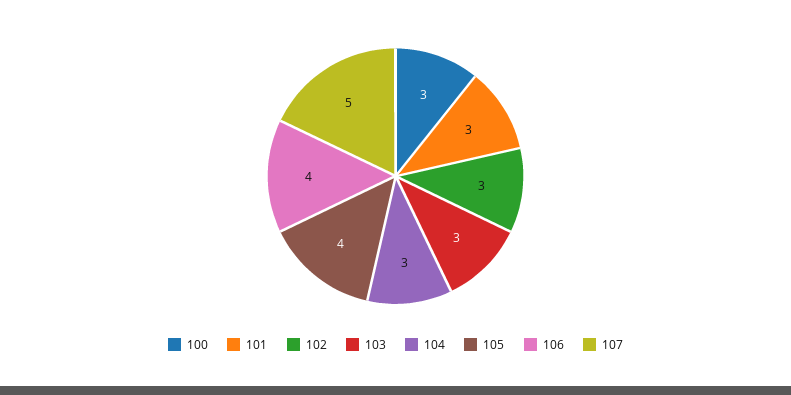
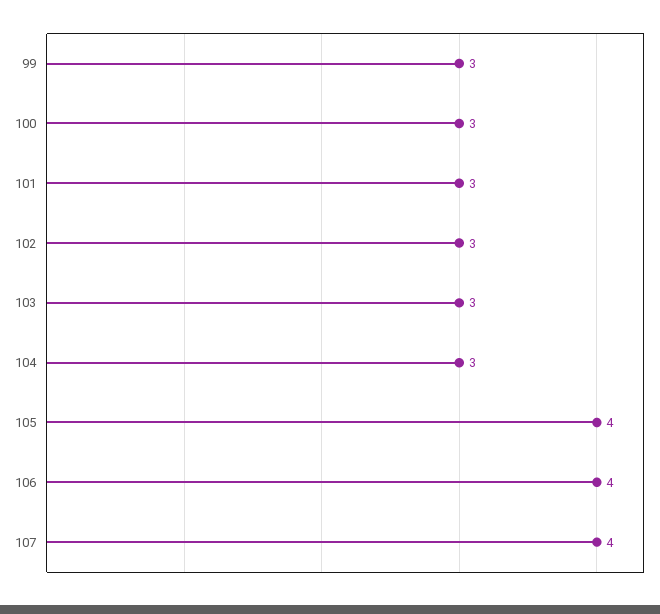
107: 5 -> 4
99: none -> 3

